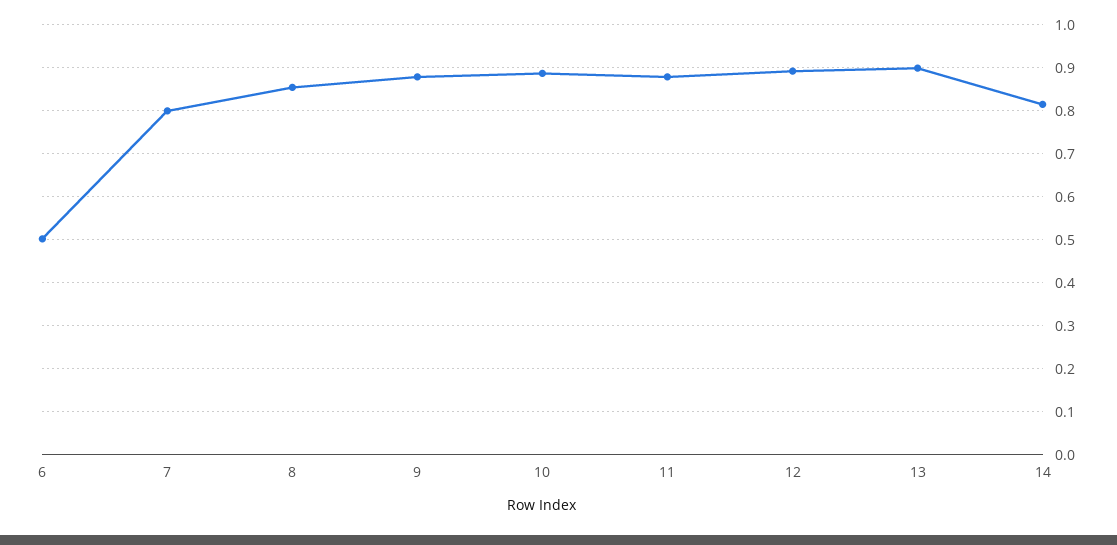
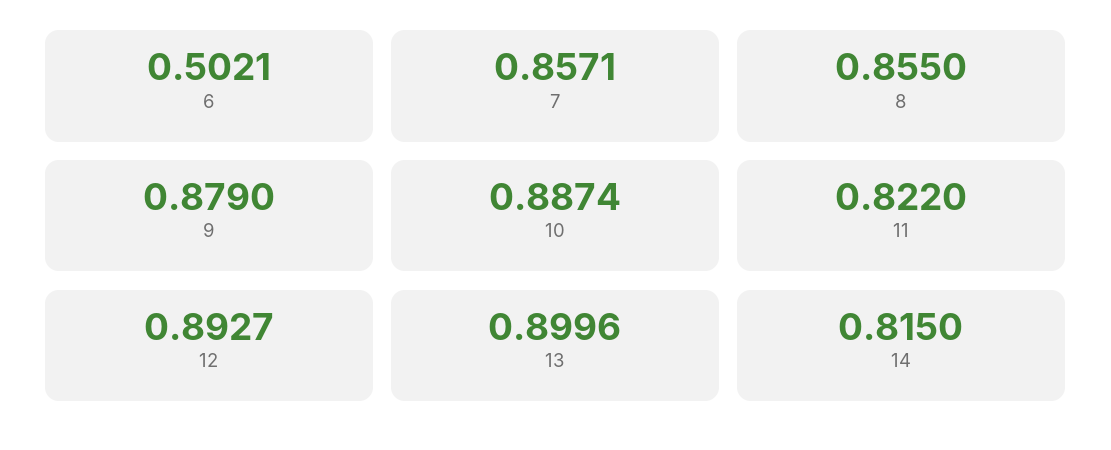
7: 0.8 -> 0.8571
11: 0.88 -> 0.822

